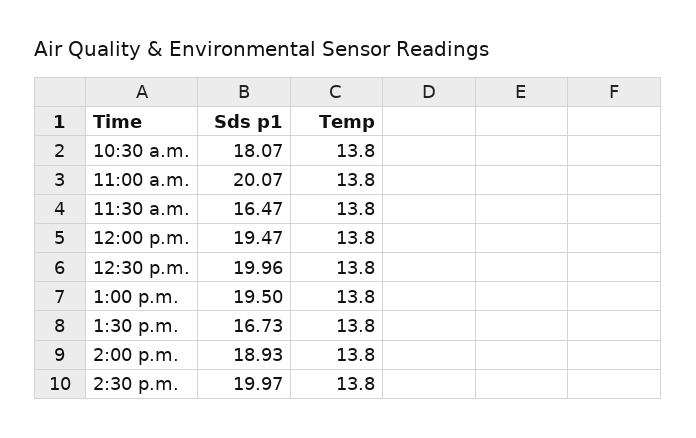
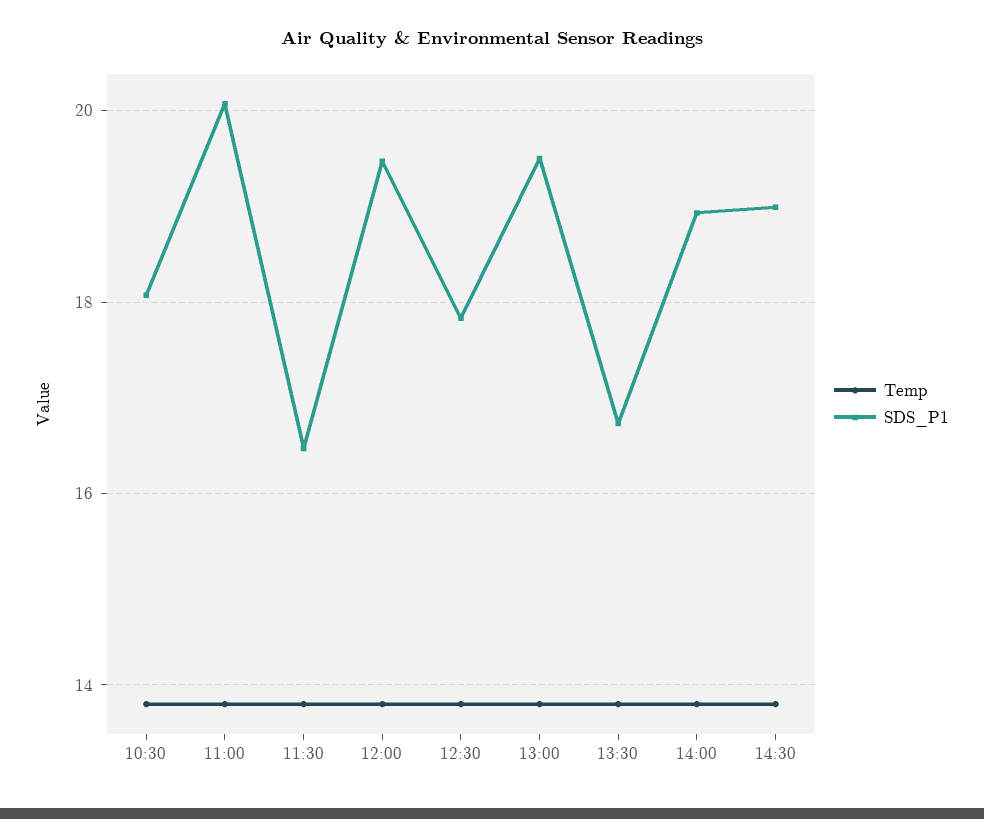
Sds p1, 12:30 p.m.: 19.96 -> 17.8
Sds p1, 2:30 p.m.: 19.97 -> 19

